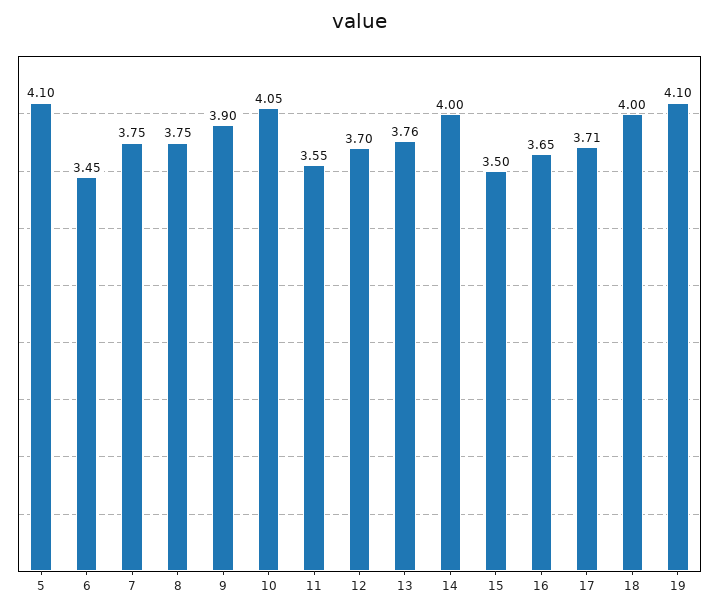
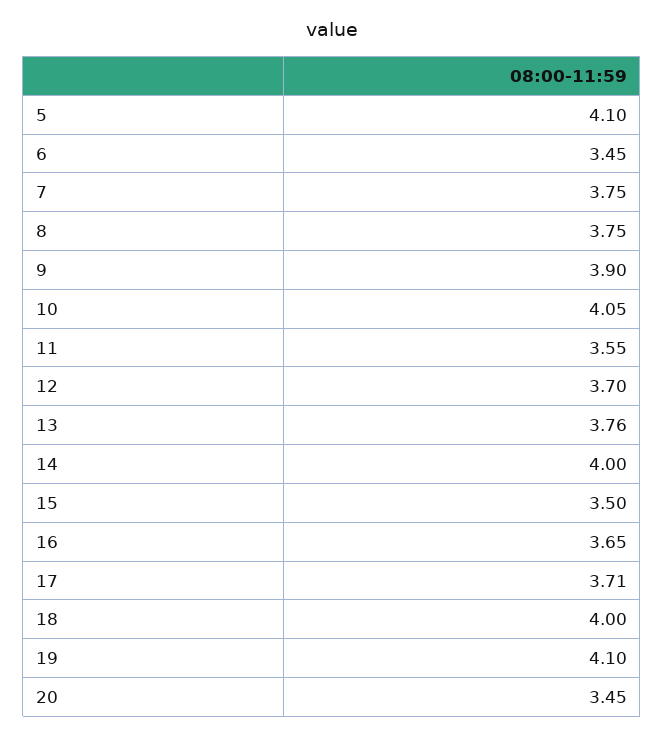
20: none -> 3.45

